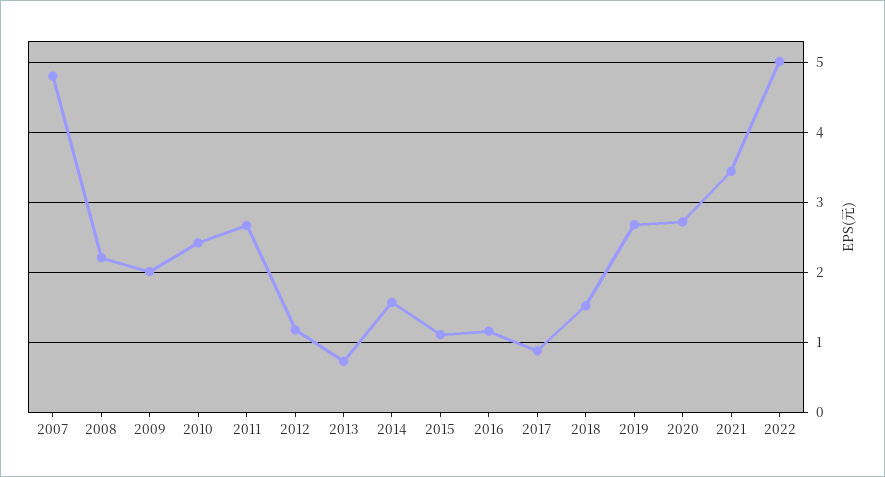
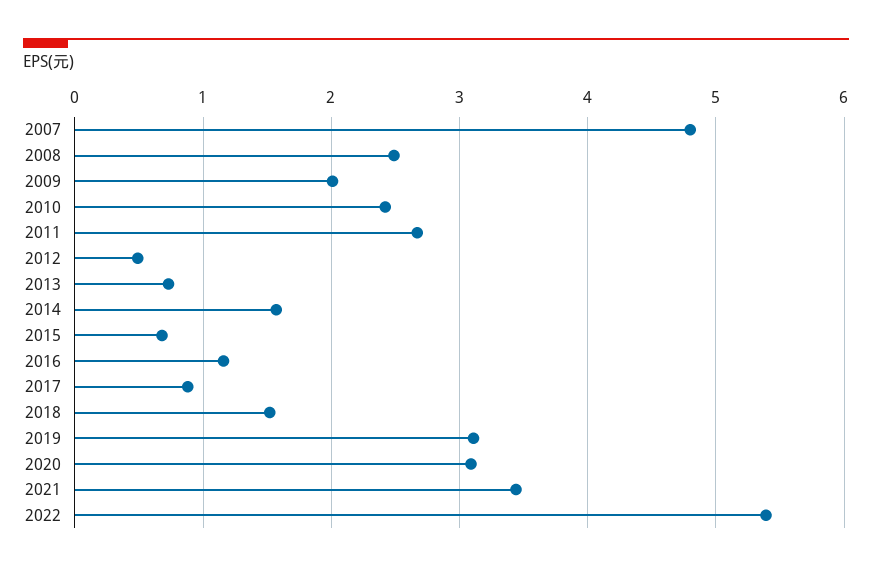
2008: 2.2 -> 2.5
2012: 1.2 -> 0.5
2015: 1.1 -> 0.7
2019: 2.7 -> 3.1
2020: 2.7 -> 3.1
2022: 5 -> 5.4

